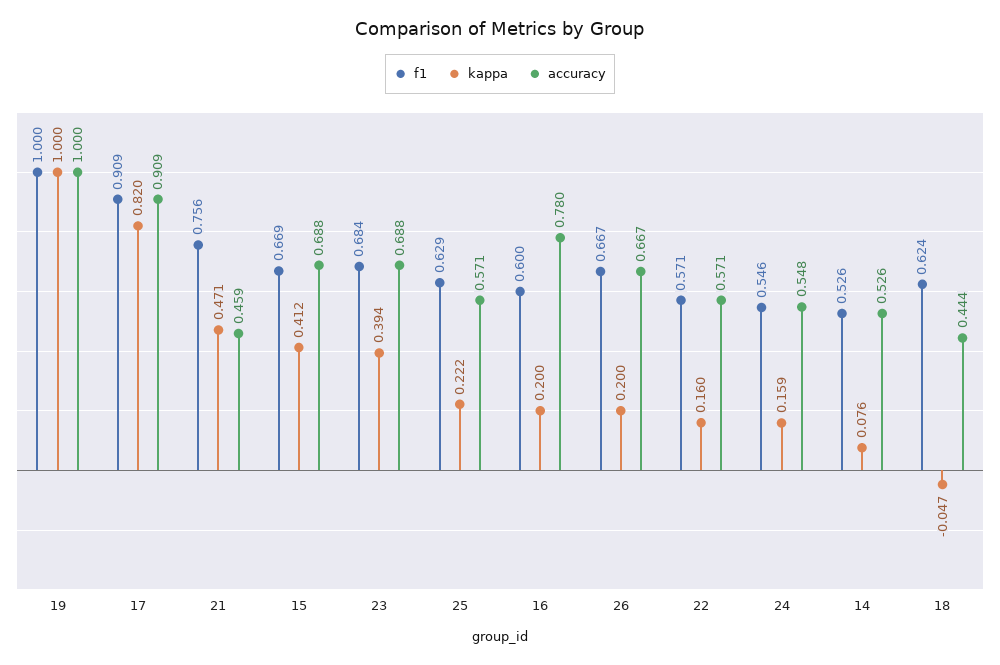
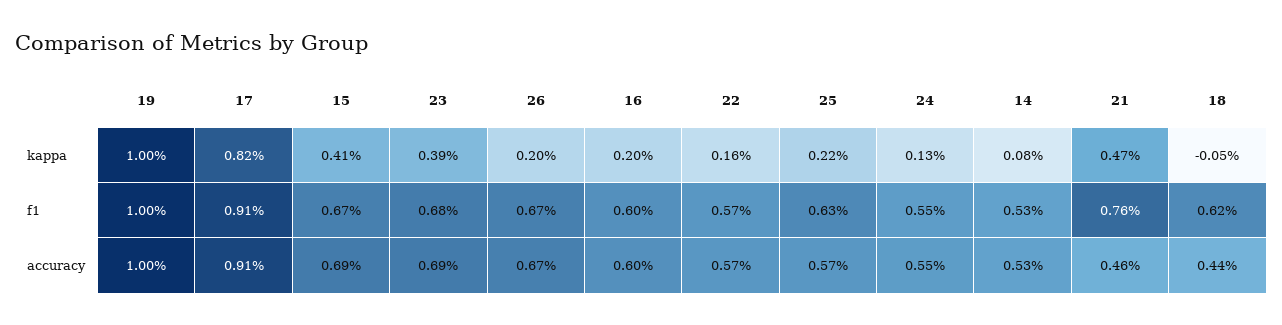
accuracy, 16: 0.78 -> 0.6
kappa, 24: 0.159 -> 0.13

